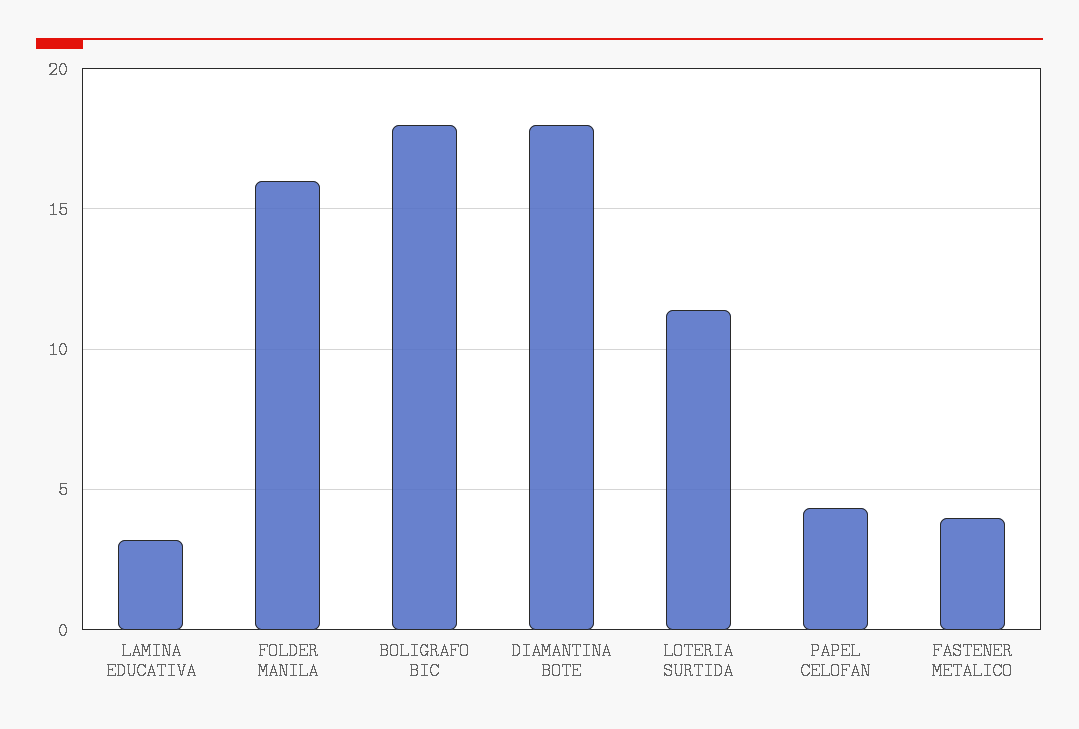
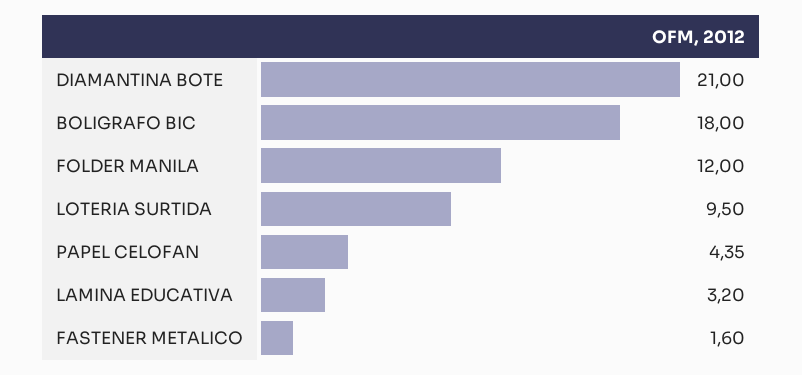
FOLDER MANILA: 16 -> 12
DIAMANTINA BOTE: 18 -> 21
LOTERIA SURTIDA: 11.5 -> 9.5
FASTENER METALICO: 4 -> 1.6

